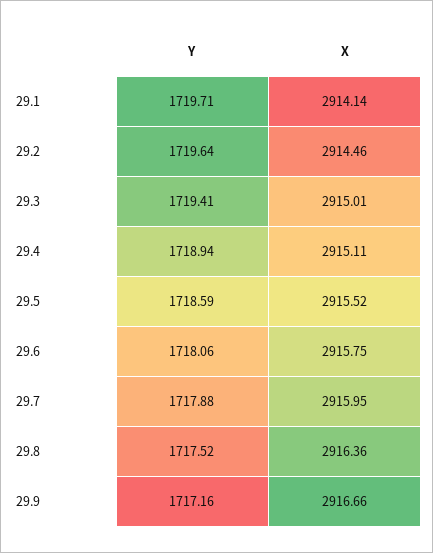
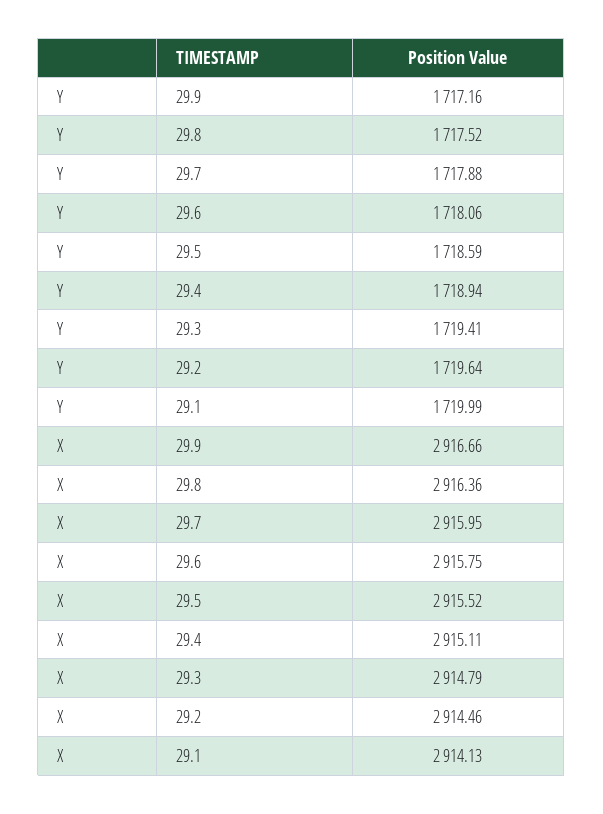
Y, 29.1: 1719.71 -> 1719.99
X, 29.1: 2914.14 -> 2914.13
X, 29.3: 2915.01 -> 2914.79

